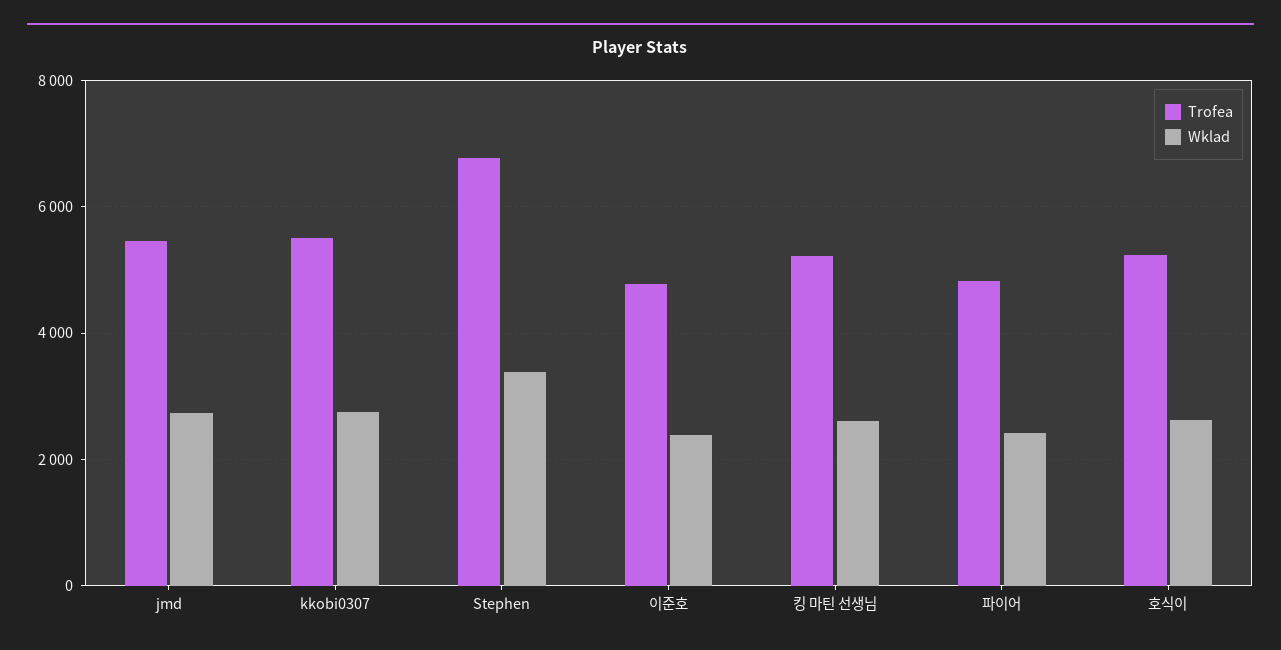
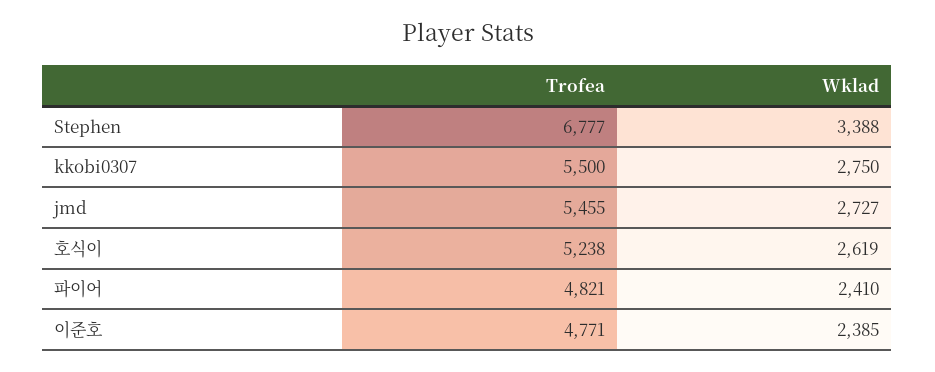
Trofea, 킹 마틴 선생님: 5200 -> none
Wklad, 킹 마틴 선생님: 2600 -> none

